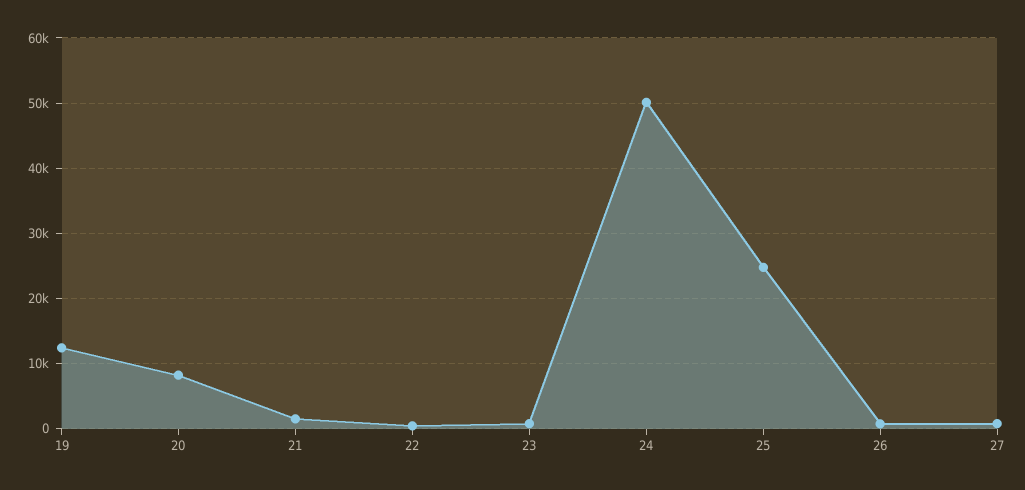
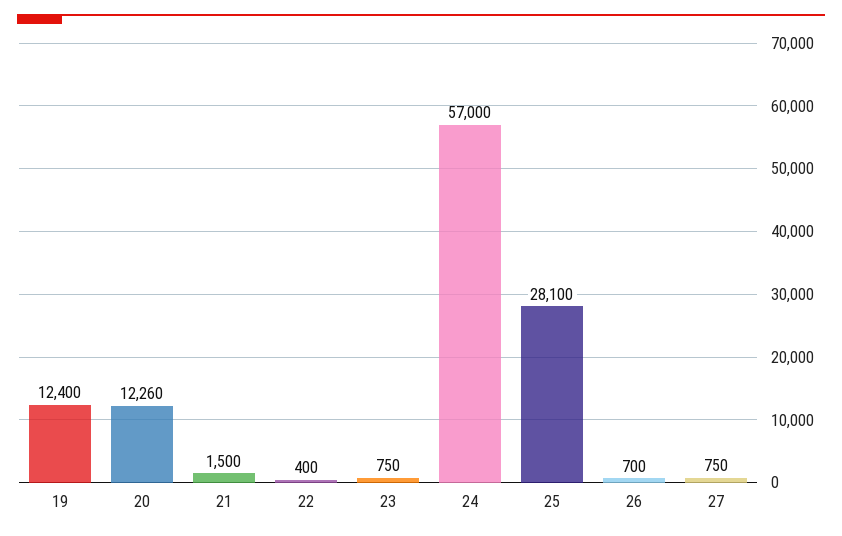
20: 8000 -> 12260
24: 50000 -> 57000
25: 25000 -> 28100

